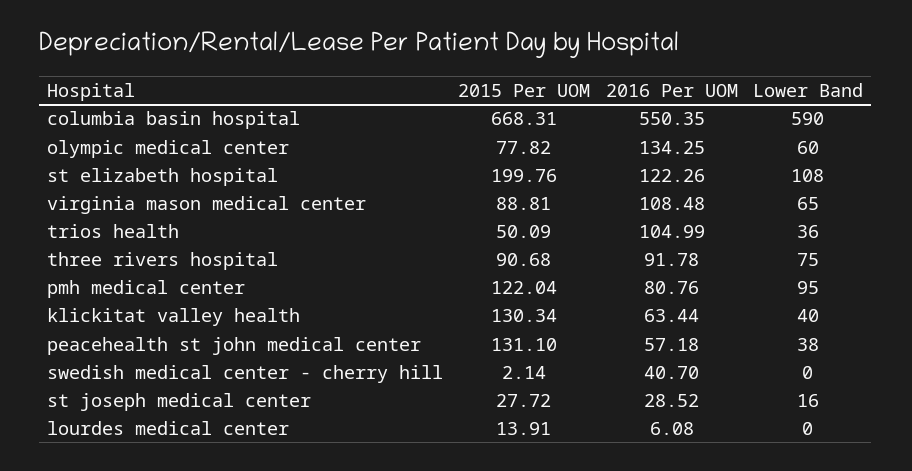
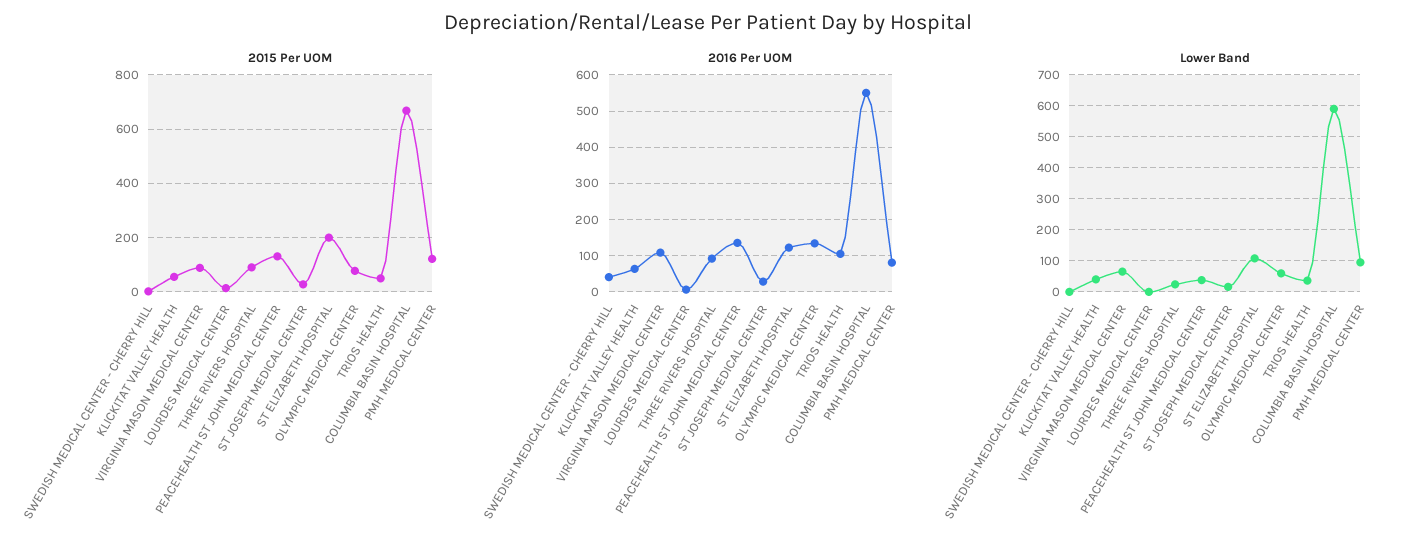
Lower Band, three rivers hospital: 75 -> 20
2015 Per UOM, klickitat valley health: 130.34 -> 50
2016 Per UOM, peacehealth st john medical center: 57.18 -> 140

